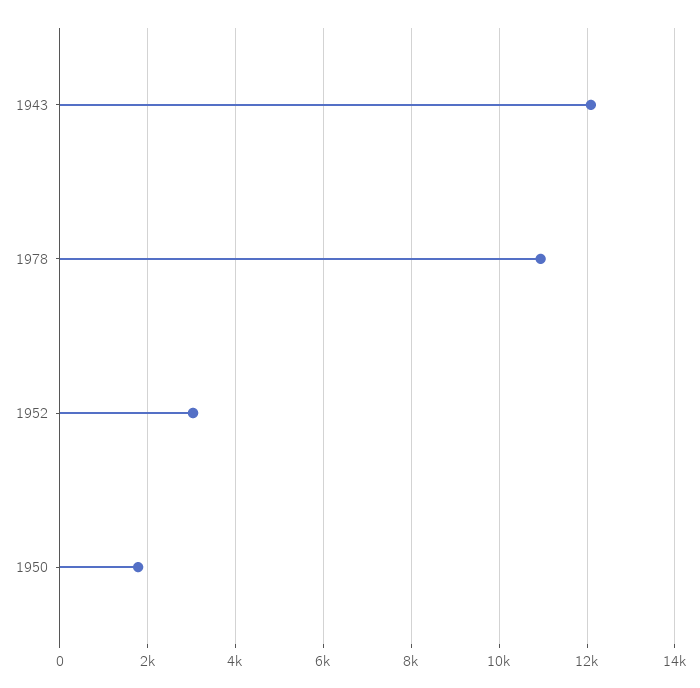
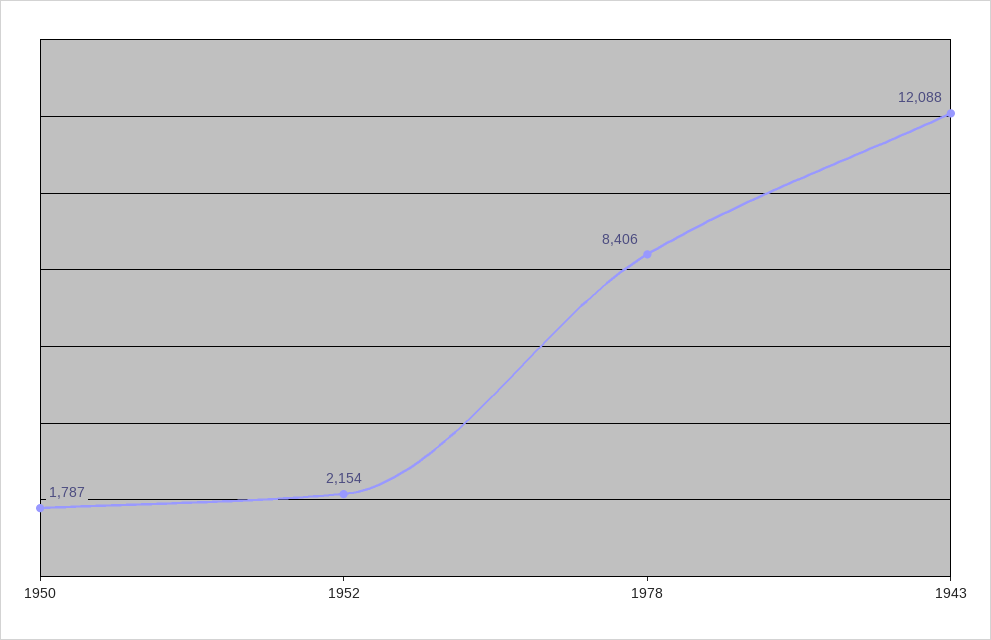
1978: 11000 -> 8406
1952: 3000 -> 2154

